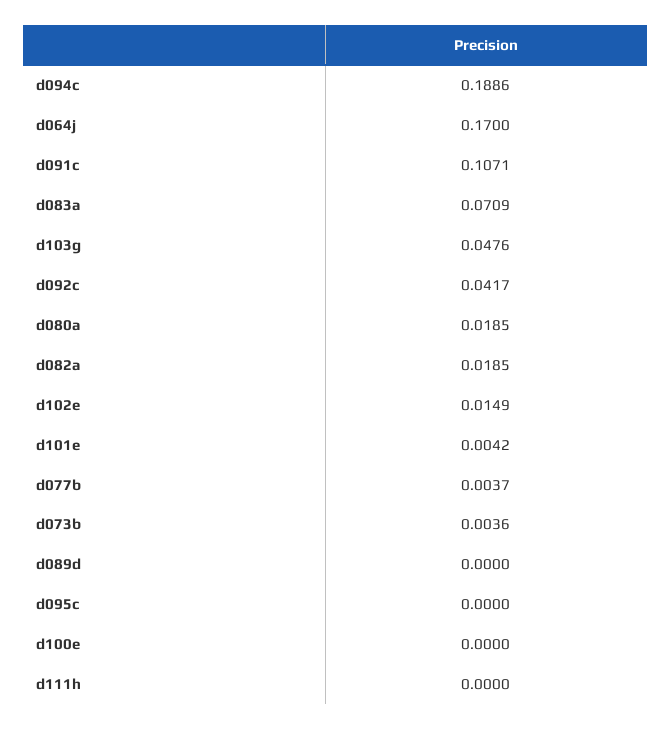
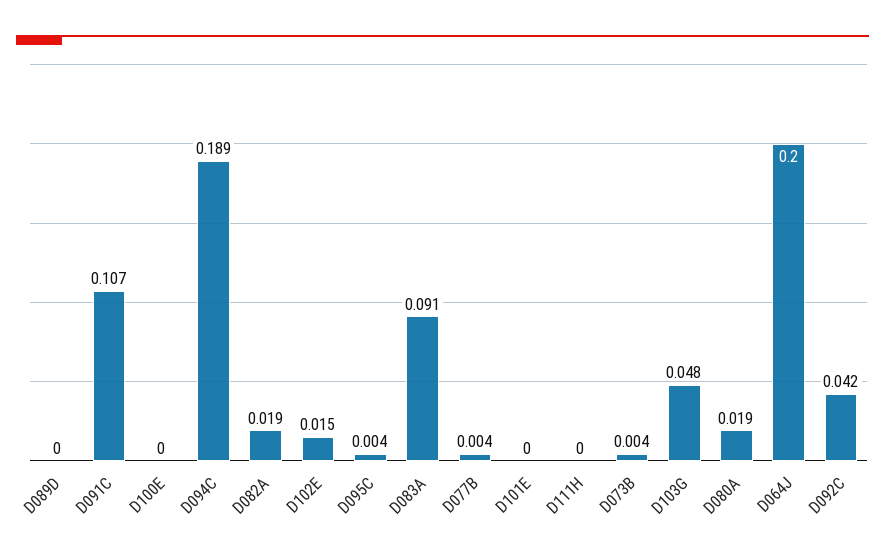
d064j: 0.17 -> 0.2
d083a: 0.0709 -> 0.091
d101e: 0.0042 -> 0
d095c: 0 -> 0.004

